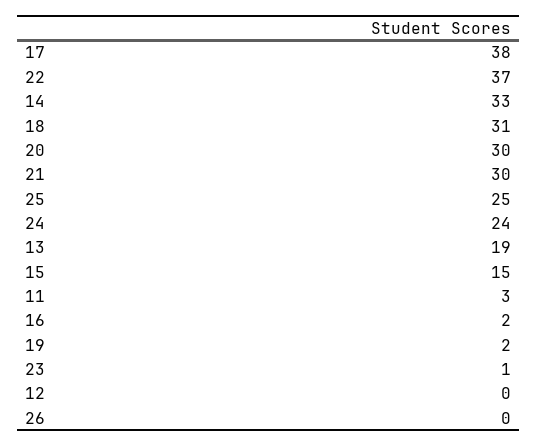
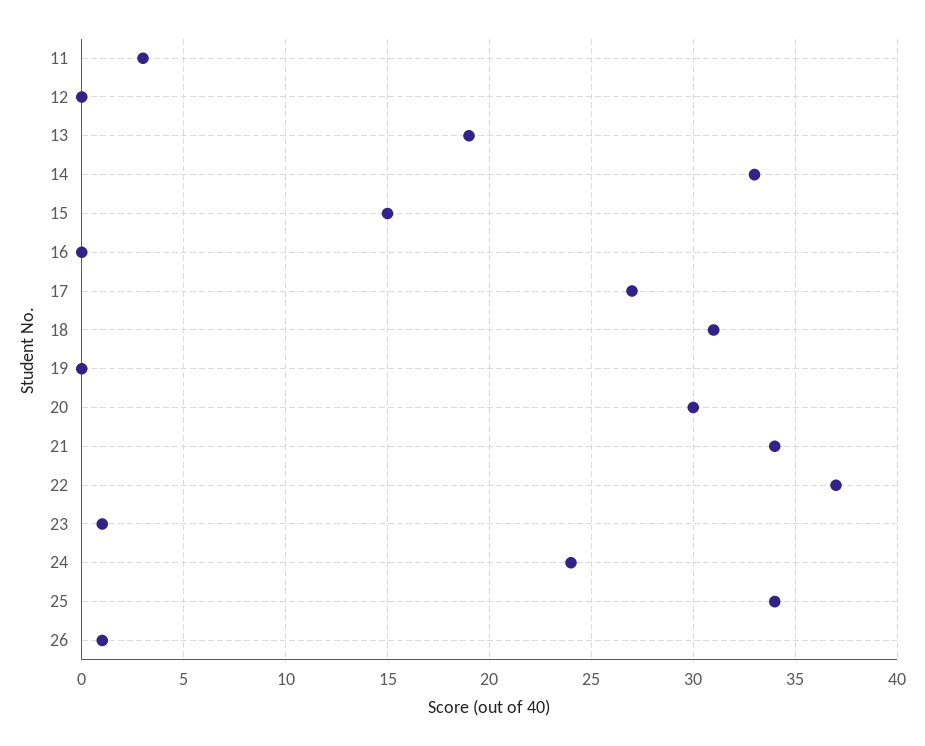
17: 38 -> 27
21: 30 -> 34
25: 25 -> 34
16: 2 -> 0
19: 2 -> 0
26: 0 -> 1

